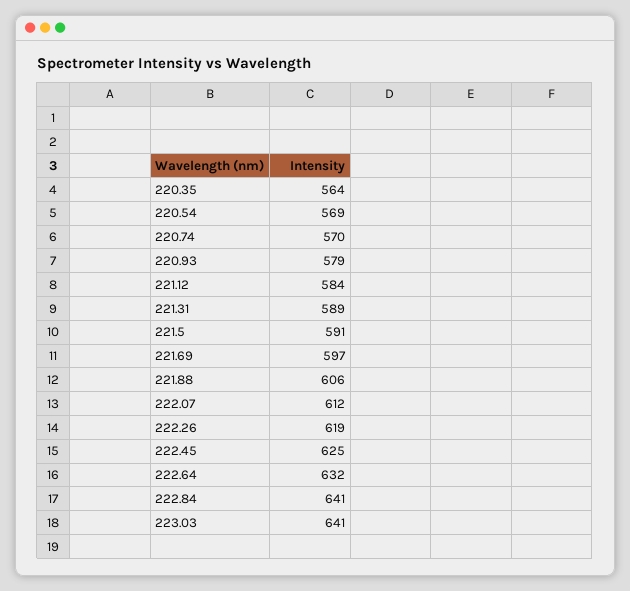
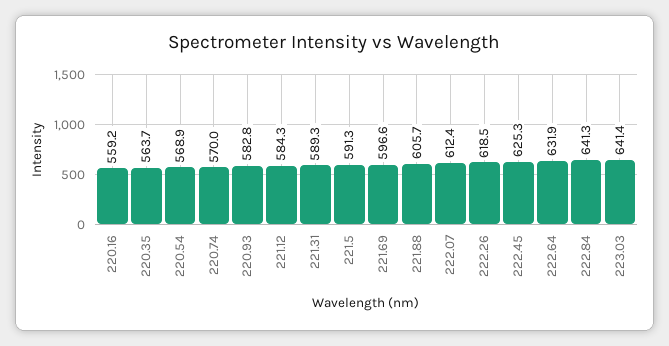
220.93: 579 -> 582.8
220.16: none -> 559.2

